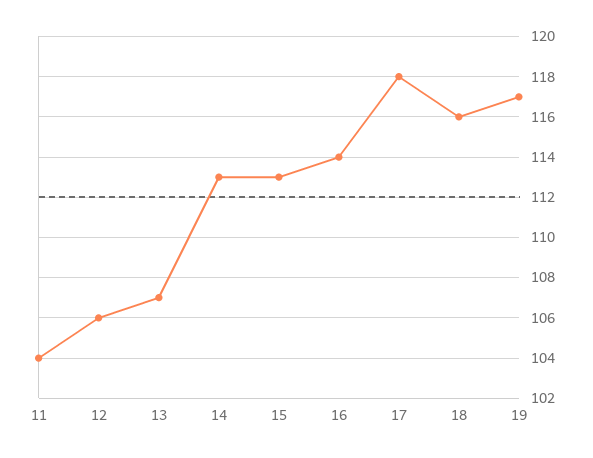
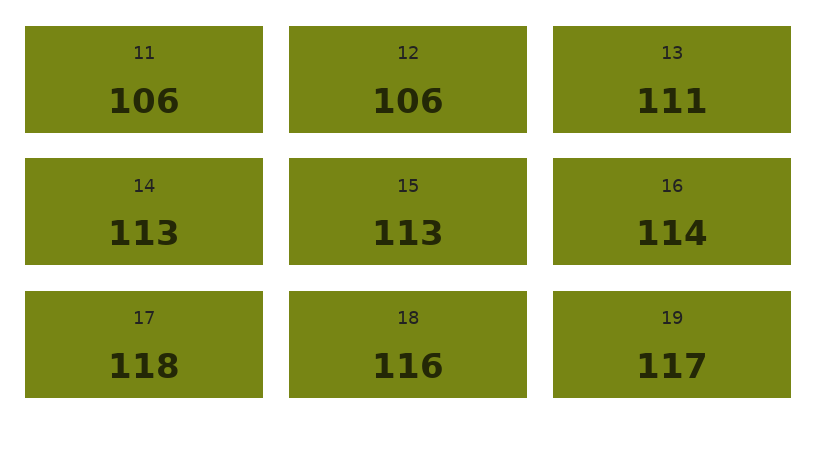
11: 104 -> 106
13: 107 -> 111

